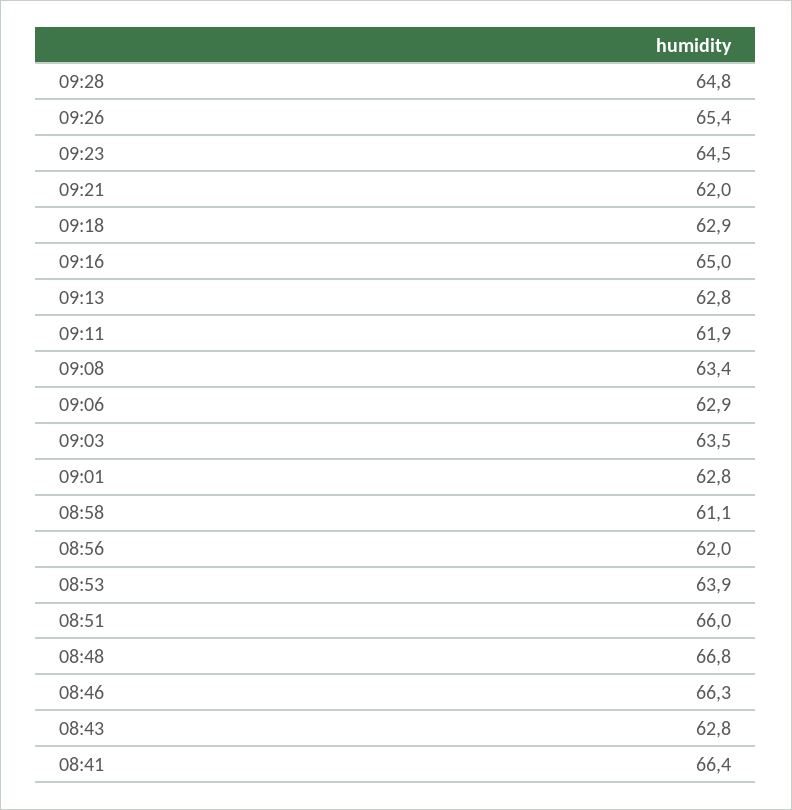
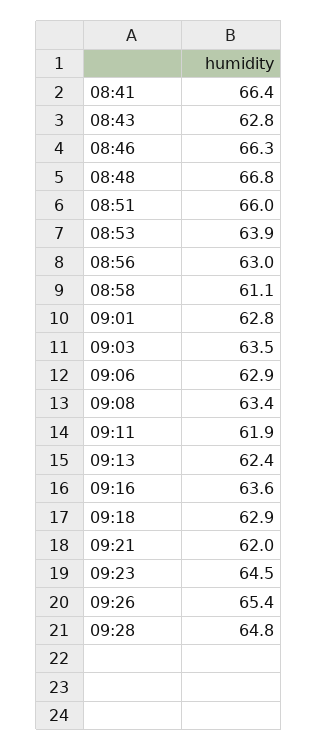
09:16: 65 -> 63.6
09:13: 62.8 -> 62.4
08:56: 62 -> 63

